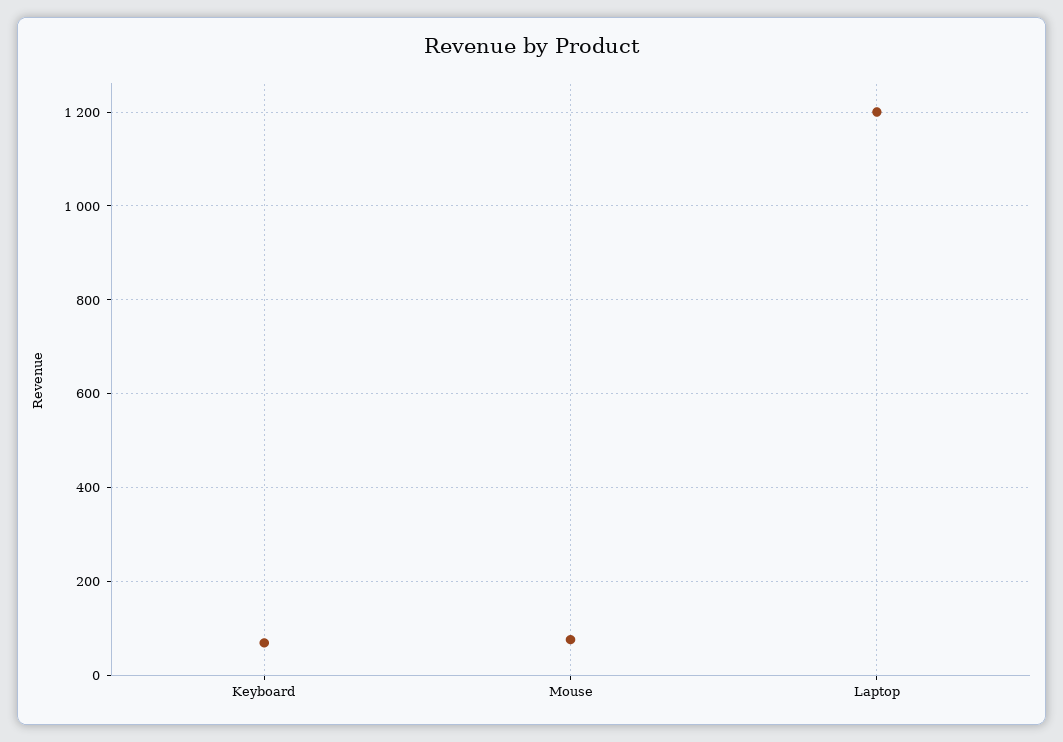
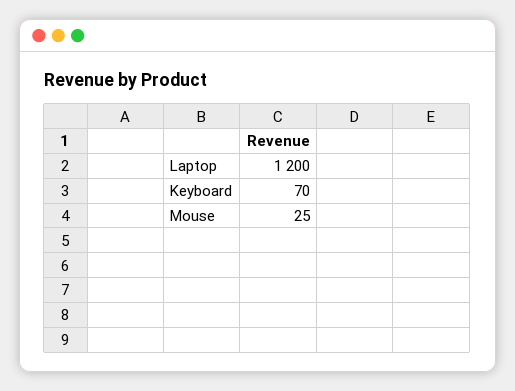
Mouse: 80 -> 25

